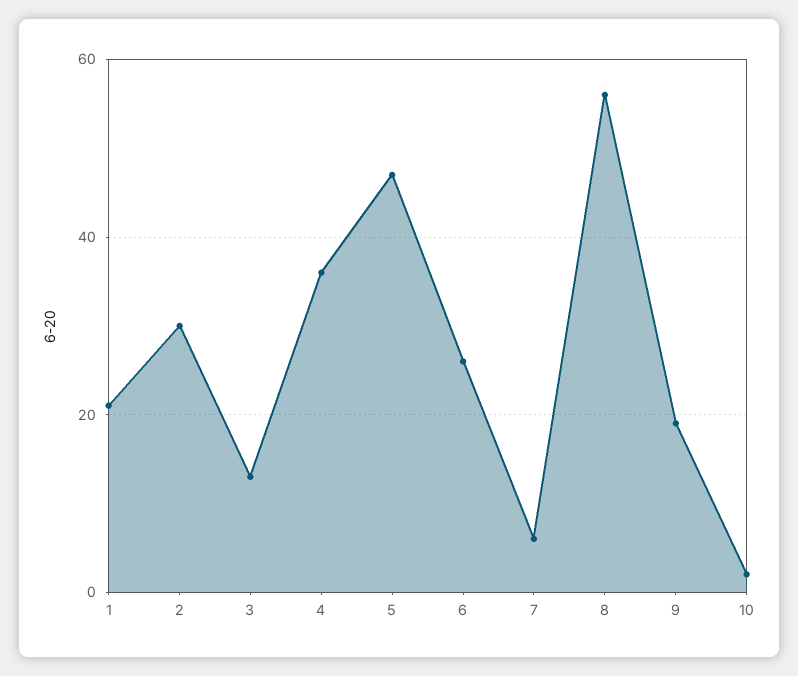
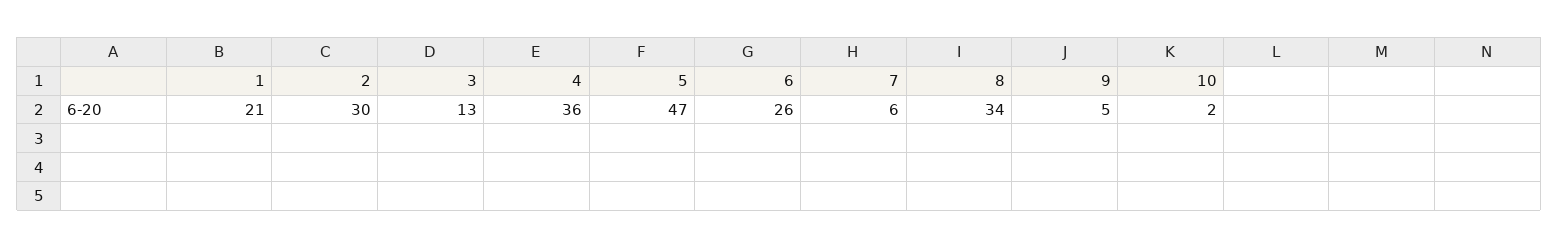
8: 55 -> 34
9: 20 -> 5

